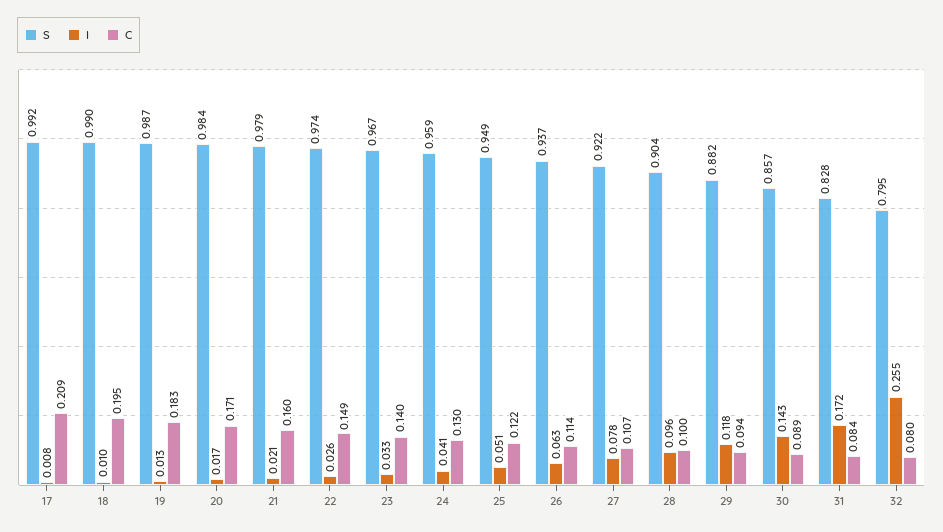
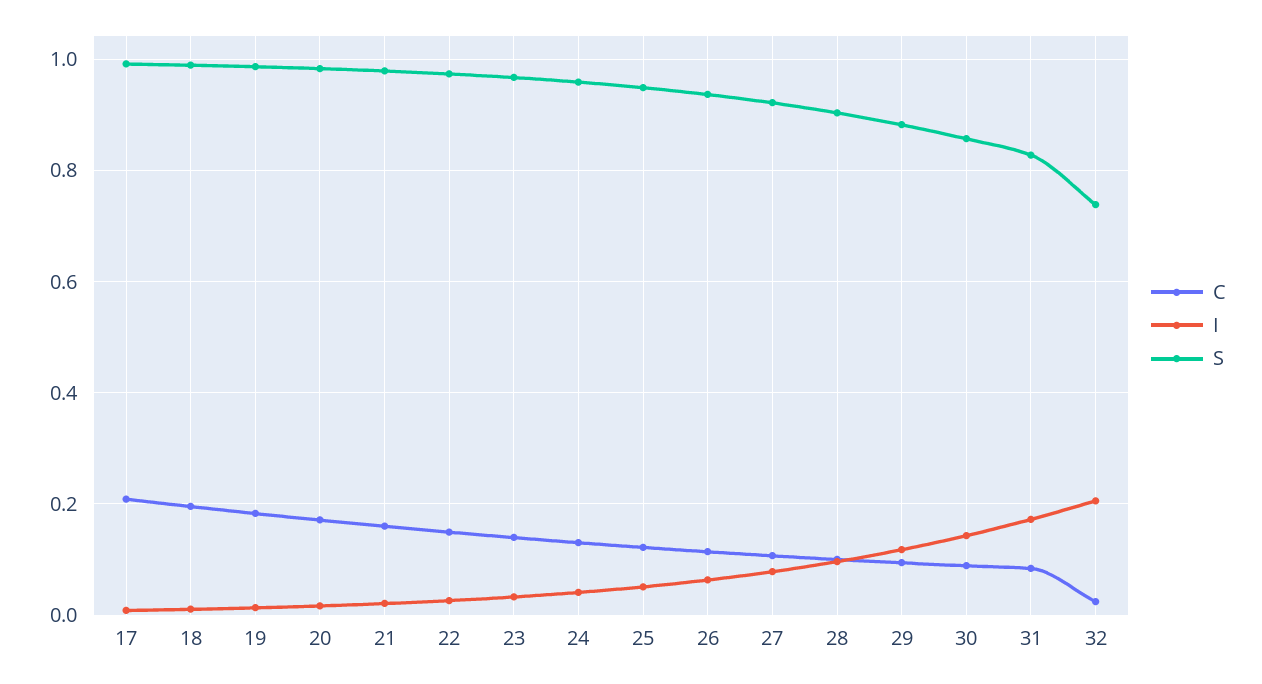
S, 32: 0.795 -> 0.74
I, 32: 0.255 -> 0.2
C, 32: 0.08 -> 0.02

